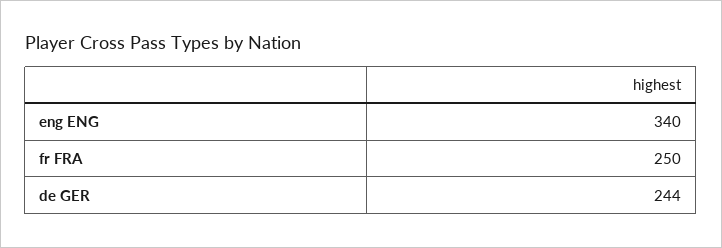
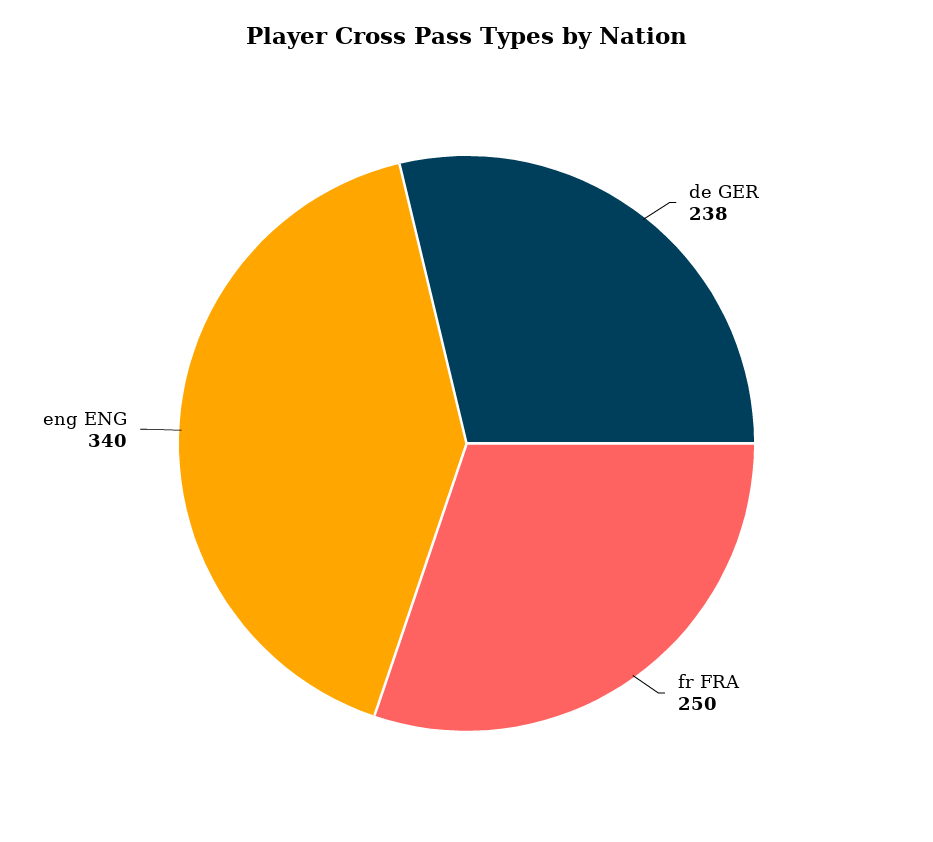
de GER: 244 -> 238

